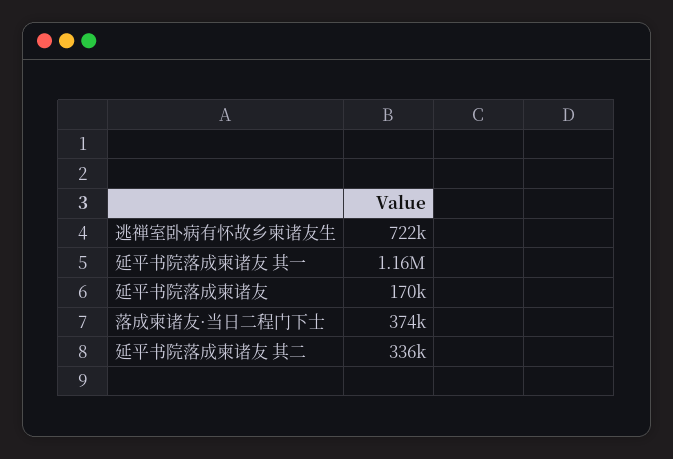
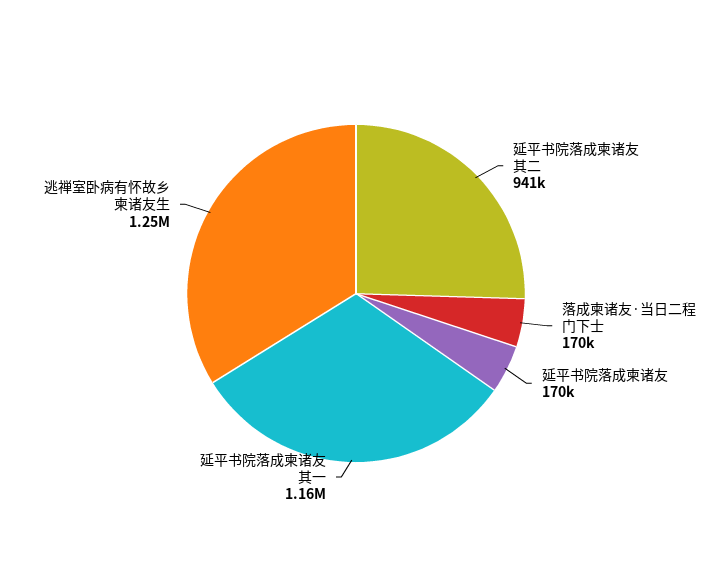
逃禅室卧病有怀故乡柬诸友生: 722000 -> 1250000
落成柬诸友·当日二程门下士: 374000 -> 170000
延平书院落成柬诸友 其二: 336000 -> 941000

